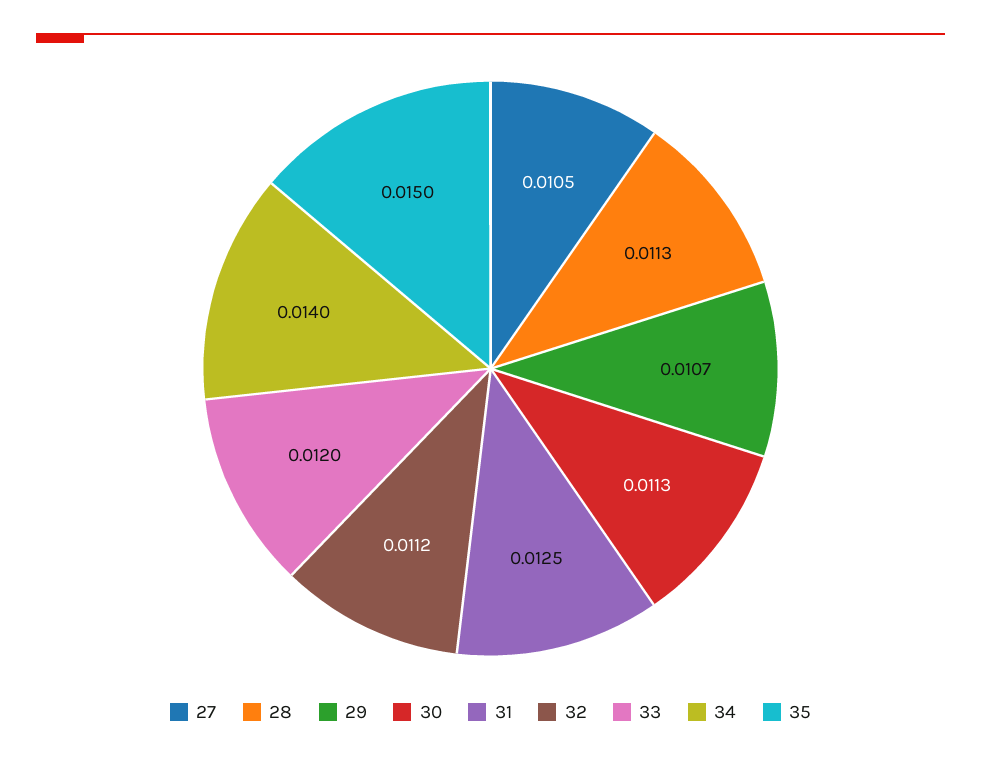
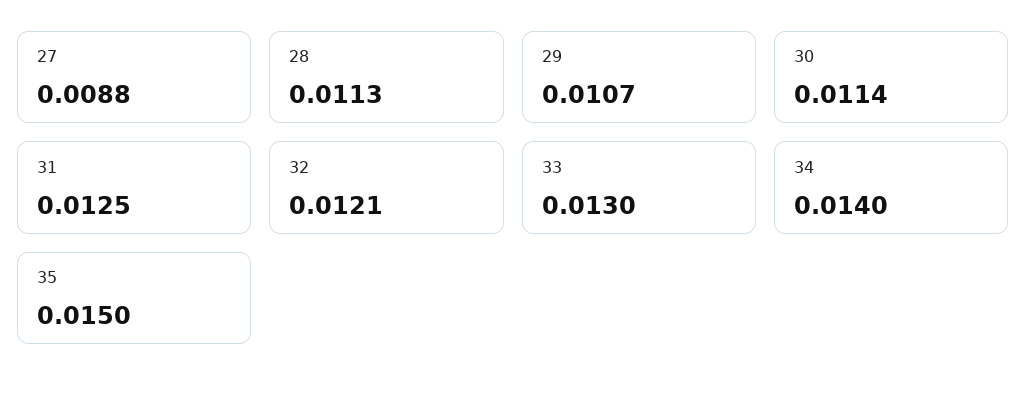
27: 0.0105 -> 0.0088
30: 0.0113 -> 0.0114
32: 0.0112 -> 0.0121
33: 0.012 -> 0.013

